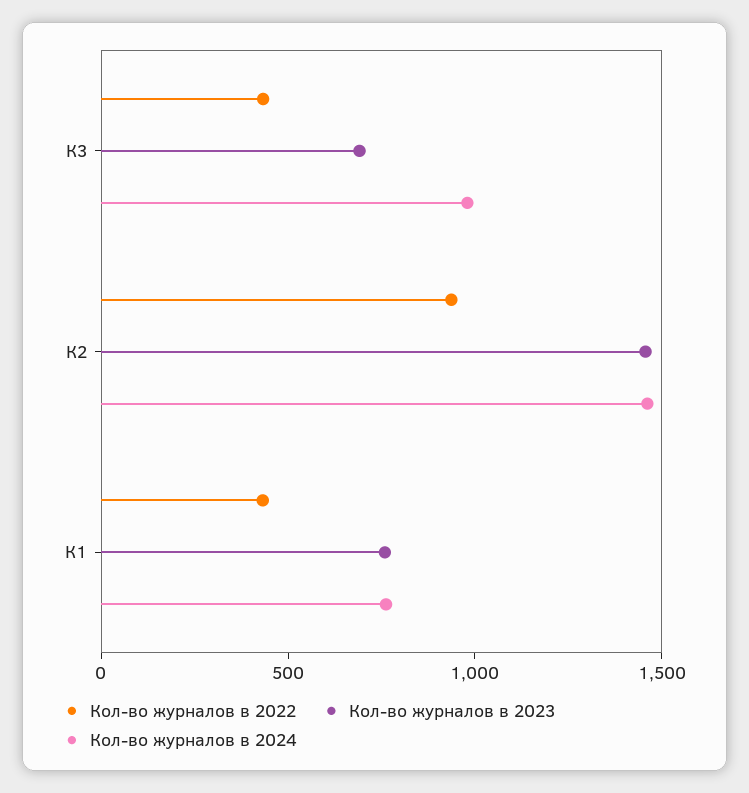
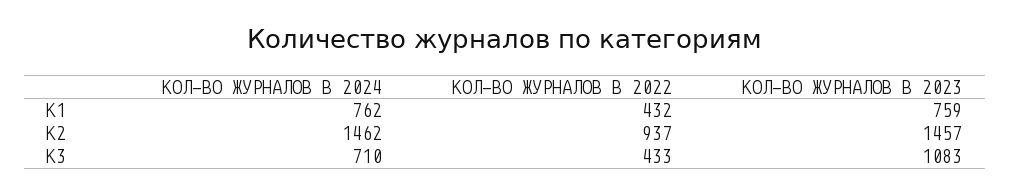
Кол-во журналов в 2023, К3: 700 -> 1083
Кол-во журналов в 2024, К3: 1000 -> 710

